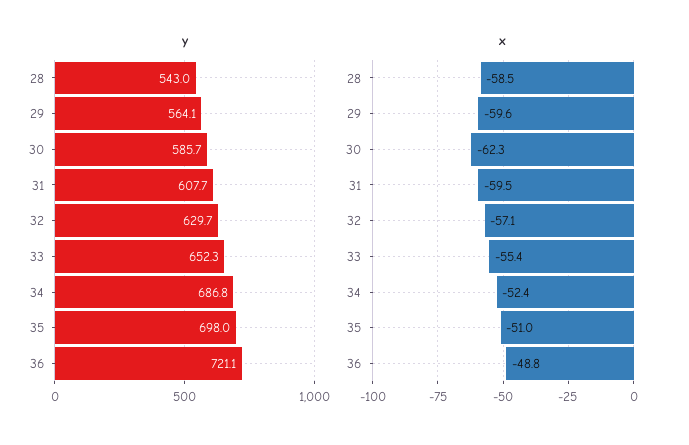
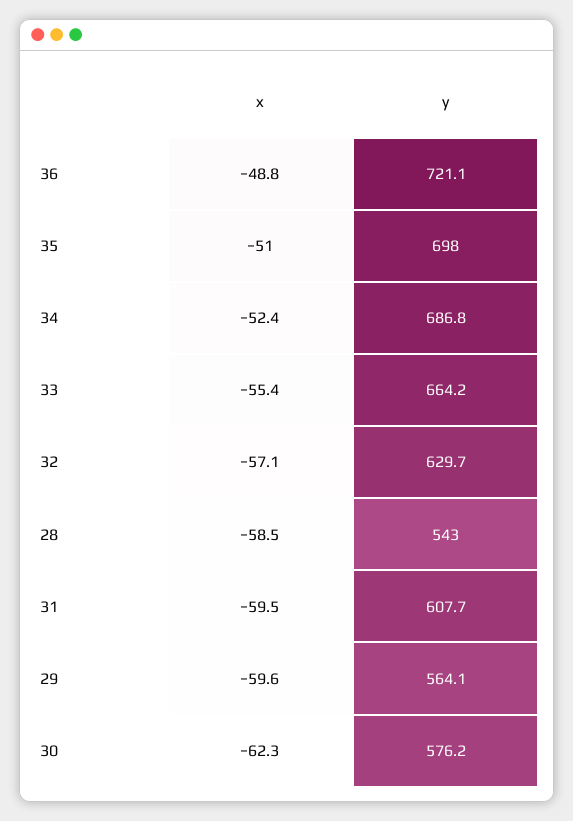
y, 30: 585.7 -> 576.2
y, 33: 652.3 -> 664.2

